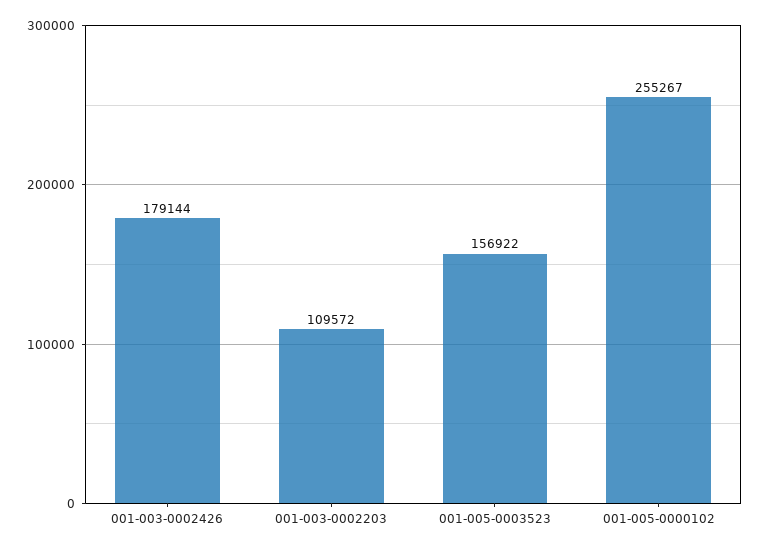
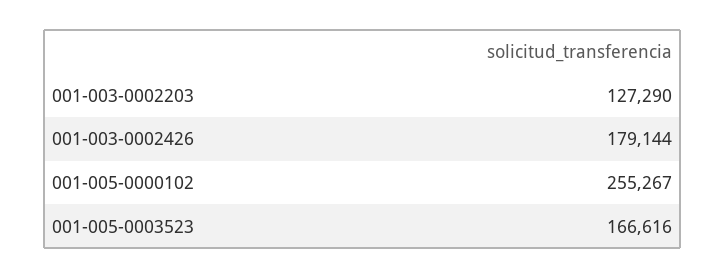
001-003-0002203: 109572 -> 127290
001-005-0003523: 156922 -> 166616

